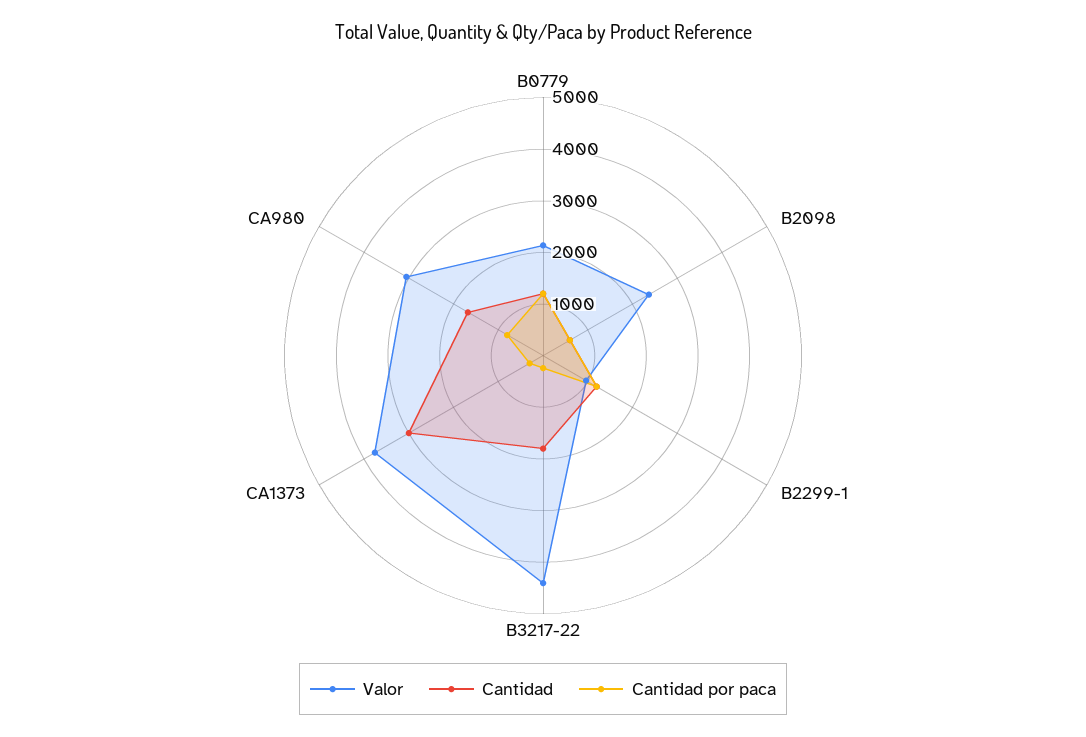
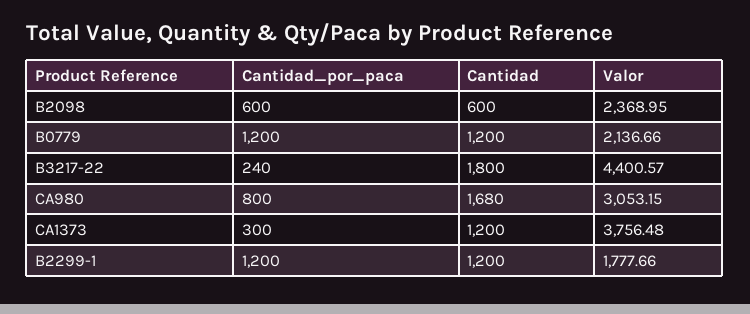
Valor, B2299-1: 1000 -> 1777.66
Cantidad, CA1373: 3000 -> 1200

